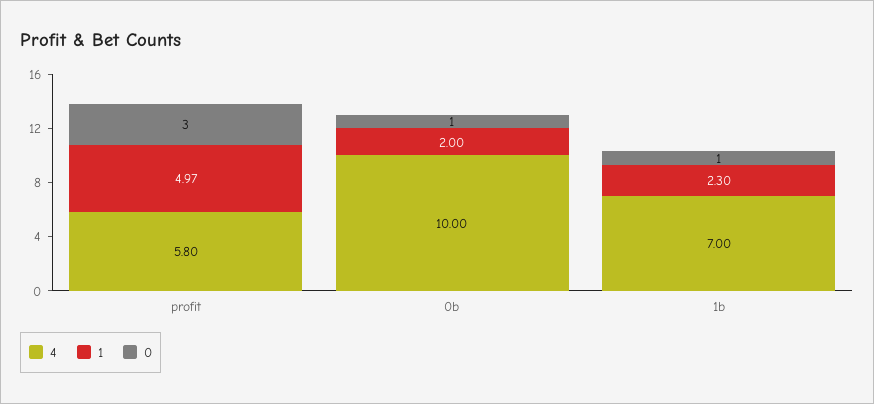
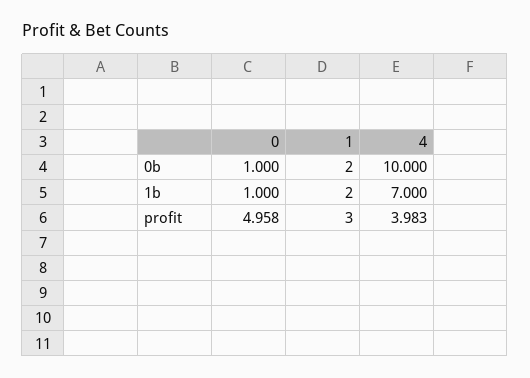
4, profit: 5.8 -> 3.983
1, profit: 4.97 -> 3
0, profit: 3 -> 4.958
1, 1b: 2.3 -> 2

